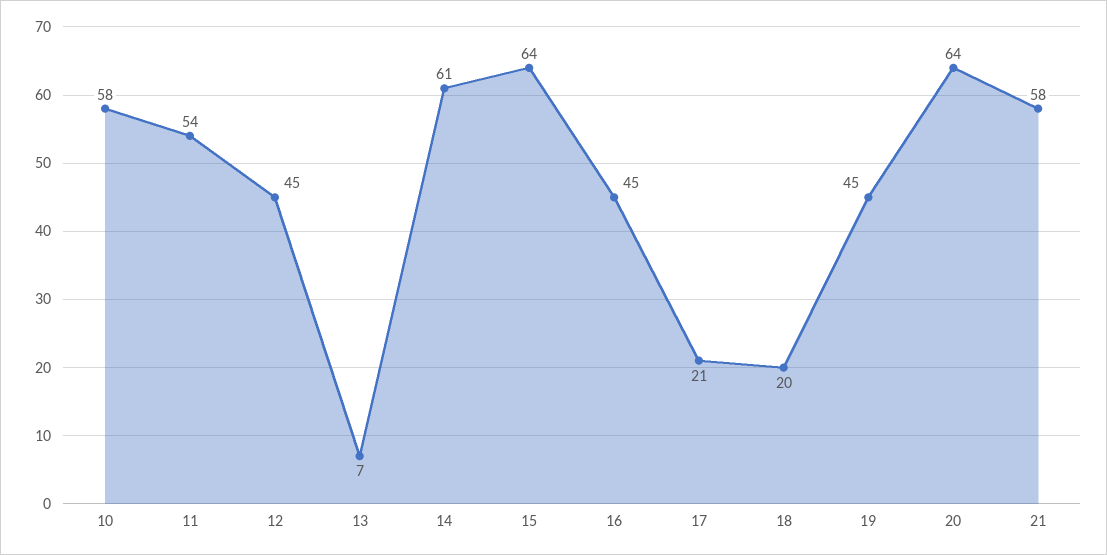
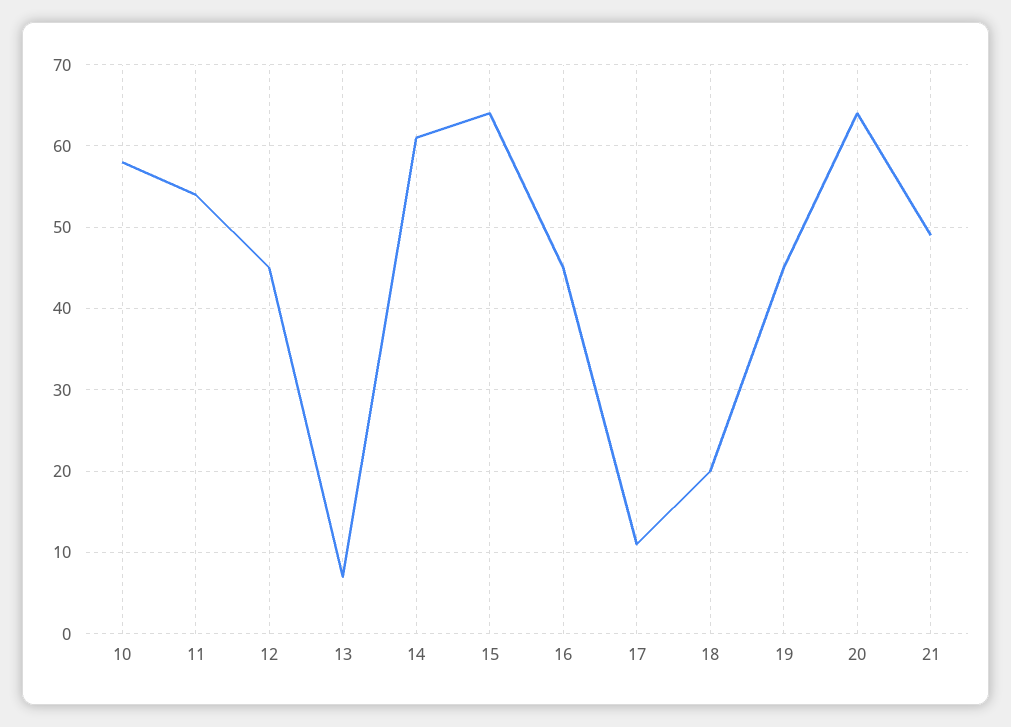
17: 21 -> 11
21: 58 -> 49

